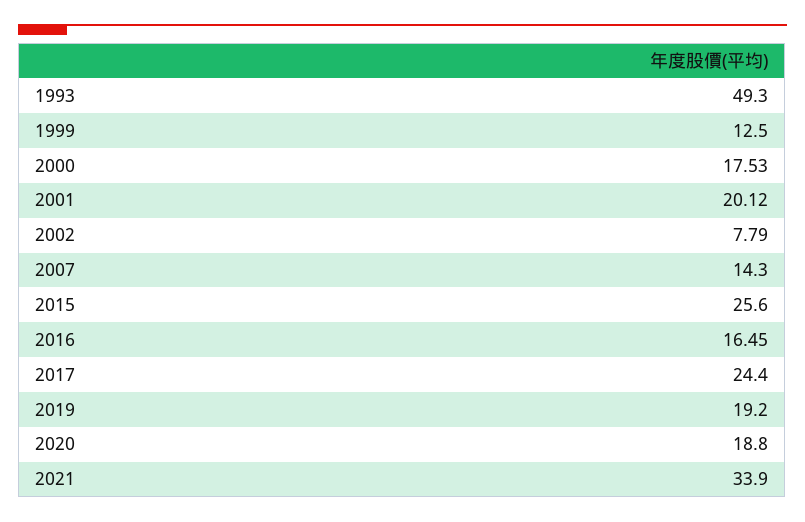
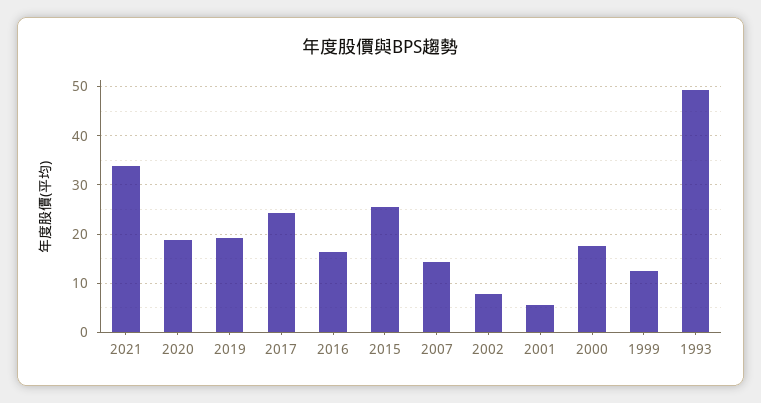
2001: 20.12 -> 6

